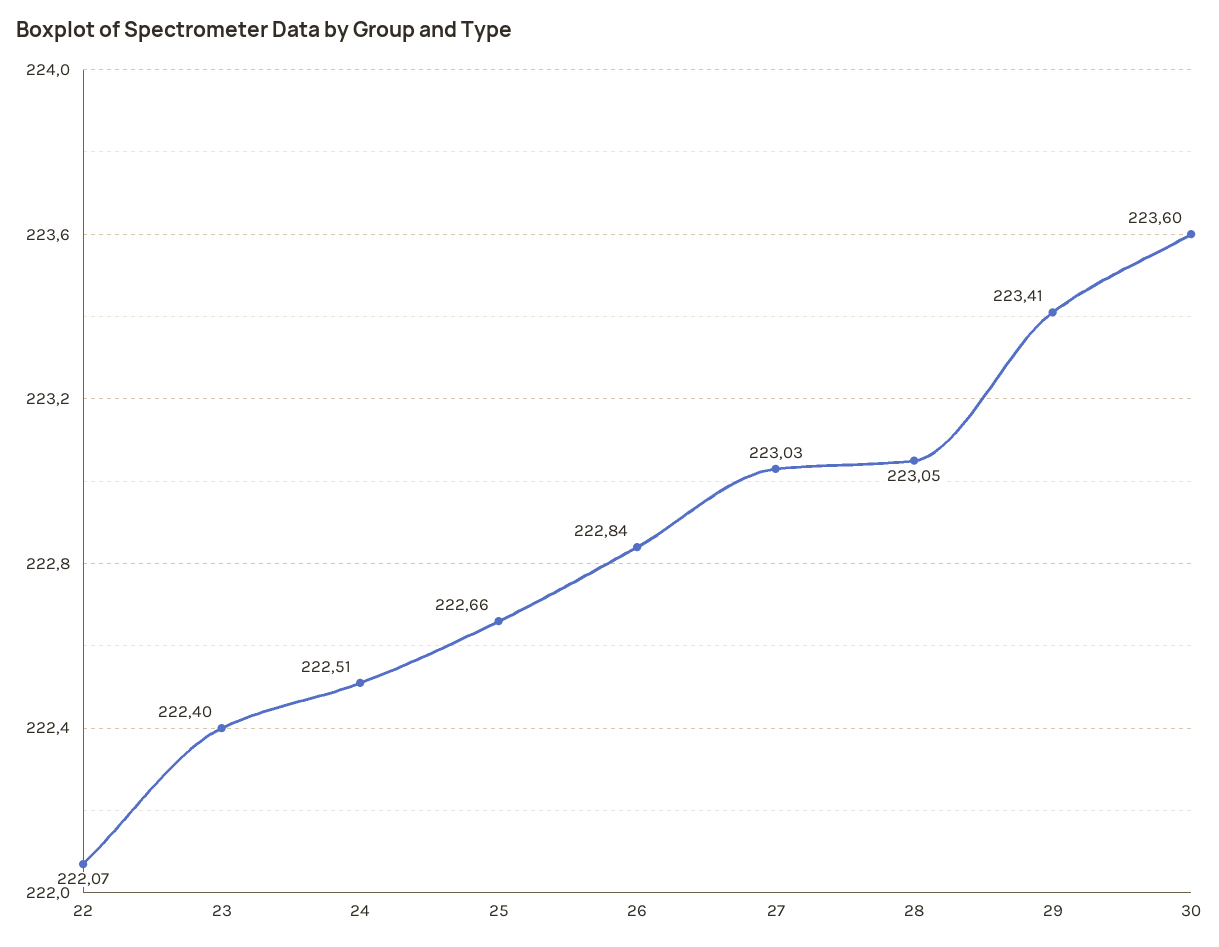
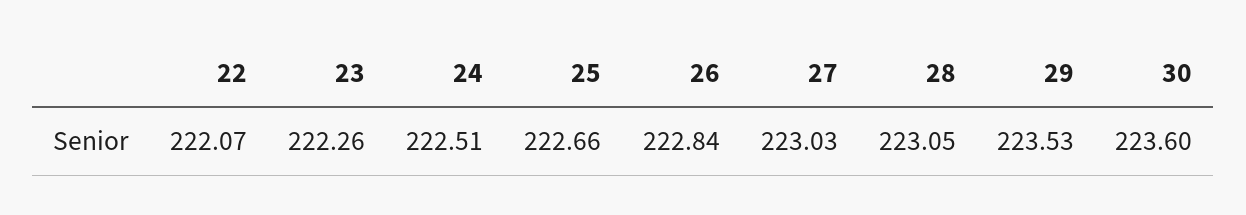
23: 222.4 -> 222.26
29: 223.41 -> 223.53

